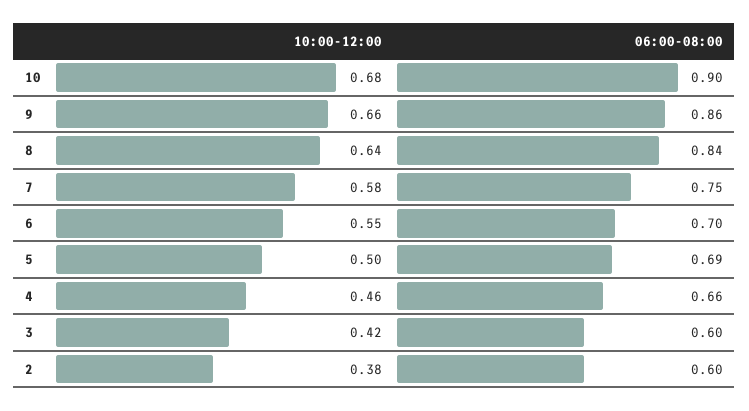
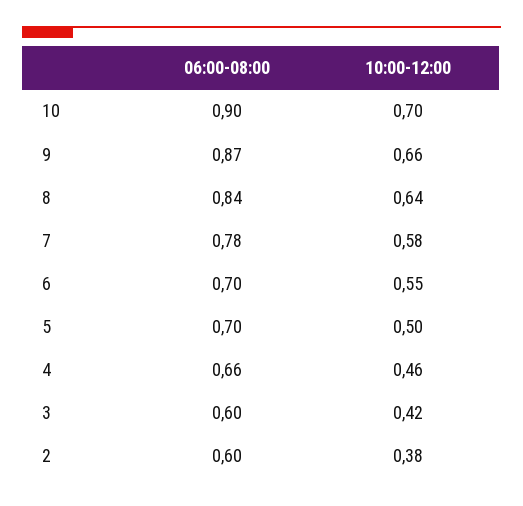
10:00-12:00, 10: 0.68 -> 0.7
06:00-08:00, 9: 0.86 -> 0.87
06:00-08:00, 7: 0.75 -> 0.78
06:00-08:00, 5: 0.69 -> 0.7

